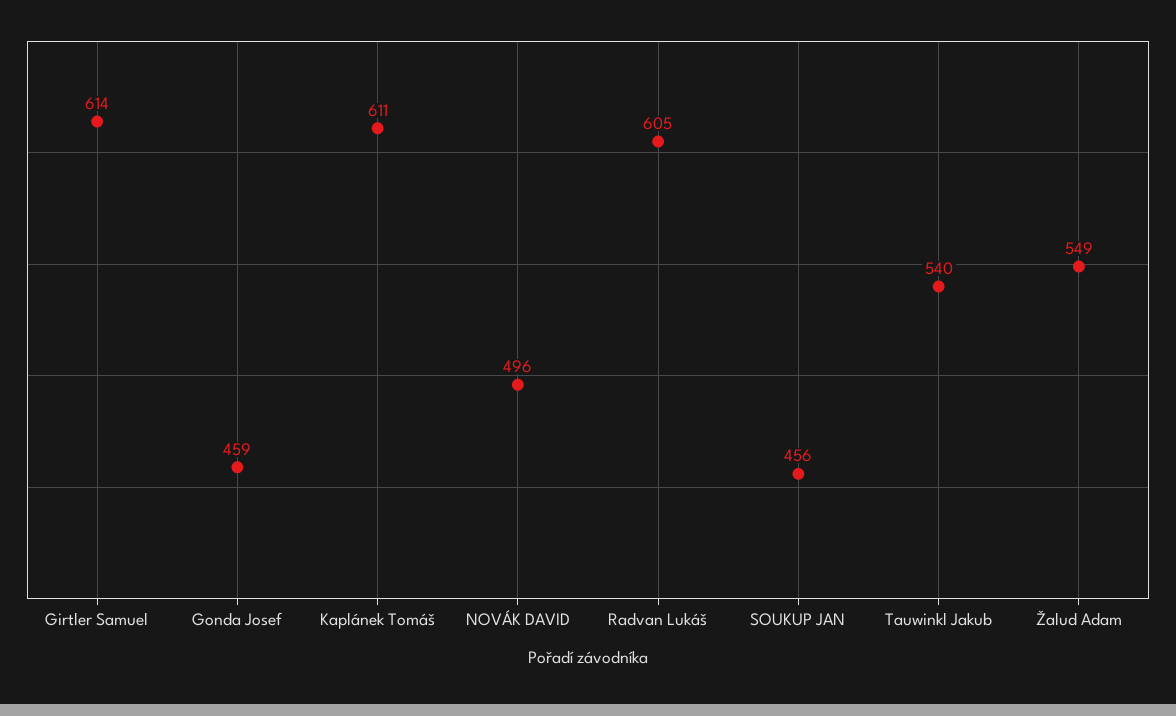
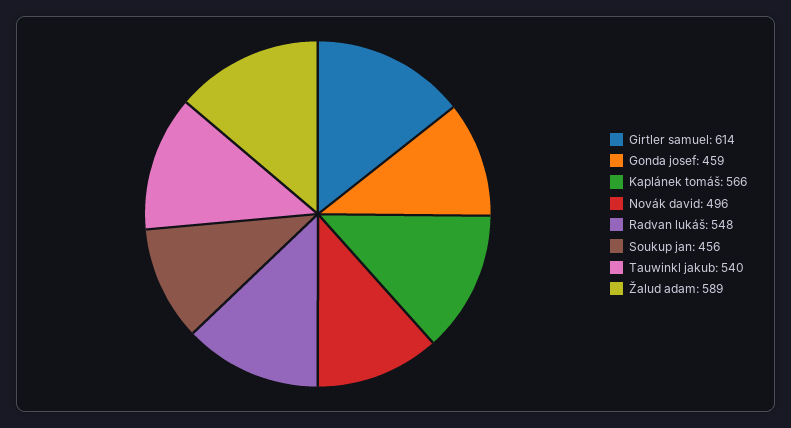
Kaplánek Tomáš: 611 -> 566
Radvan Lukáš: 605 -> 548
Žalud Adam: 549 -> 589

